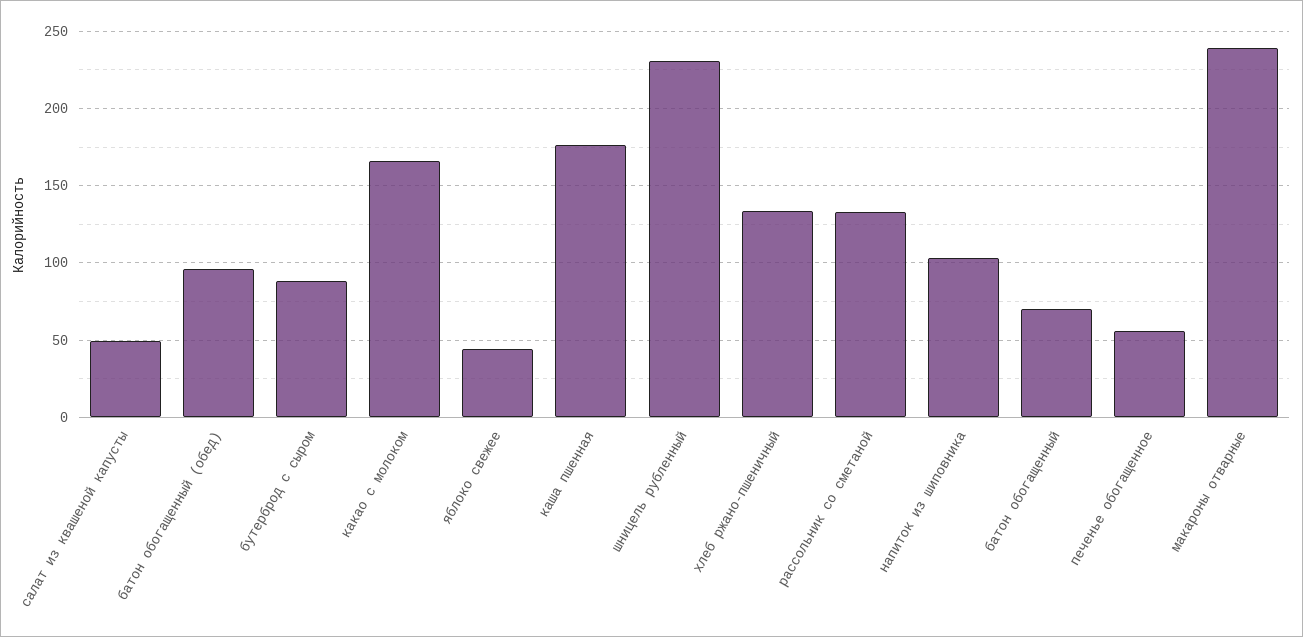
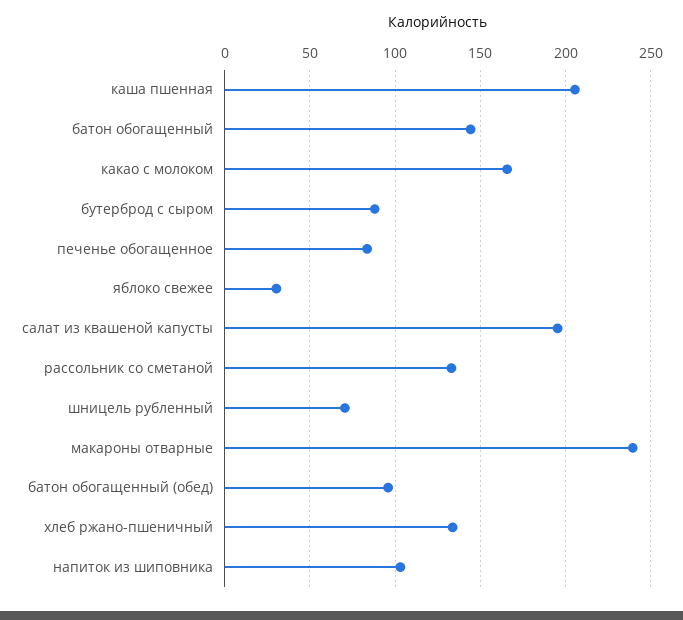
салат из квашеной капусты: 50 -> 195
яблоко свежее: 45 -> 30
каша пшенная: 175 -> 205
шницель рубленный: 230 -> 70
батон обогащенный: 70 -> 145
печенье обогащенное: 55 -> 85

